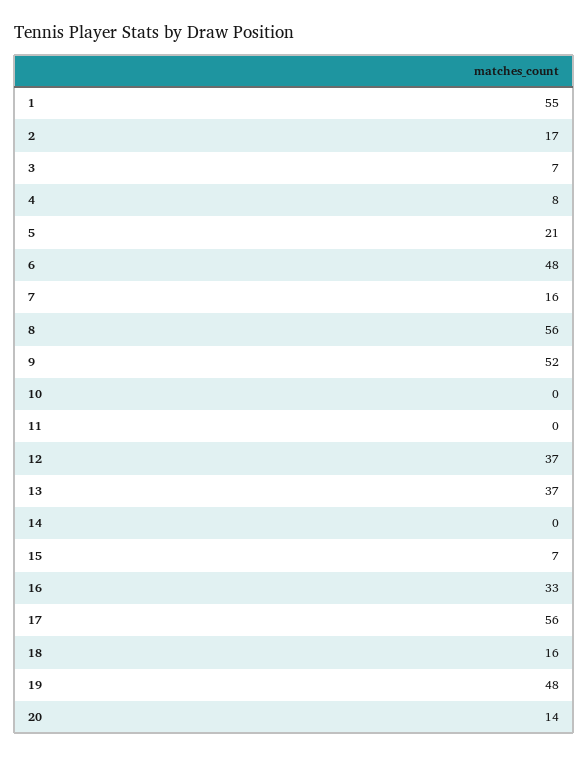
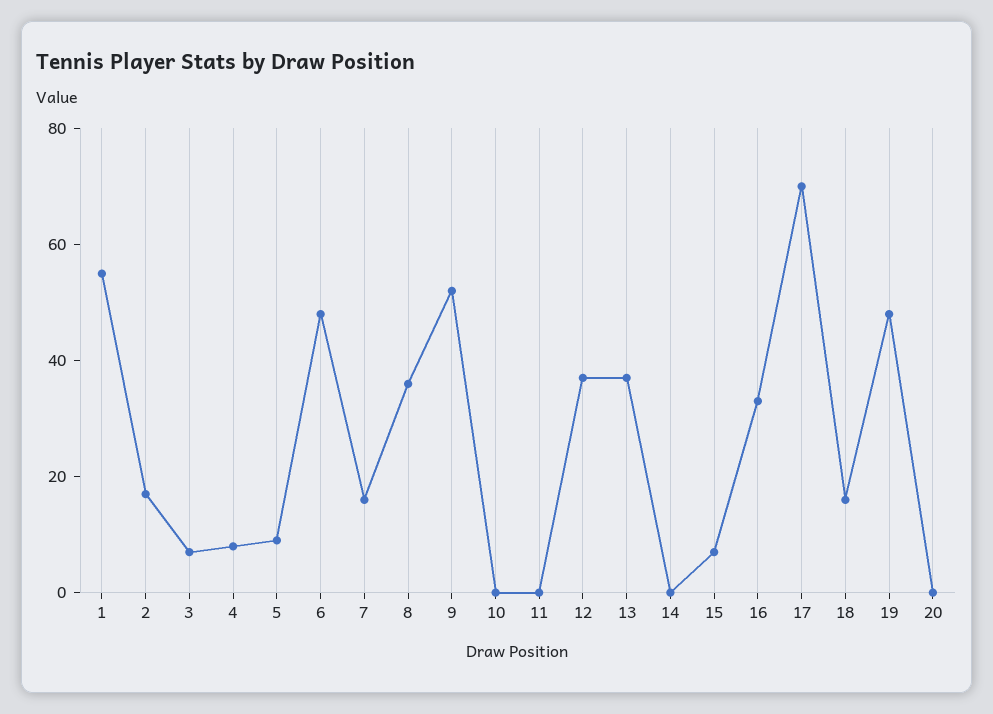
5: 21 -> 10
8: 56 -> 35
17: 56 -> 70
20: 14 -> 0

